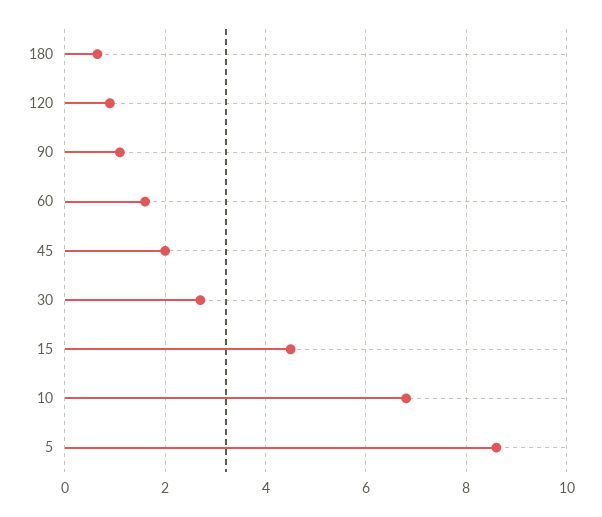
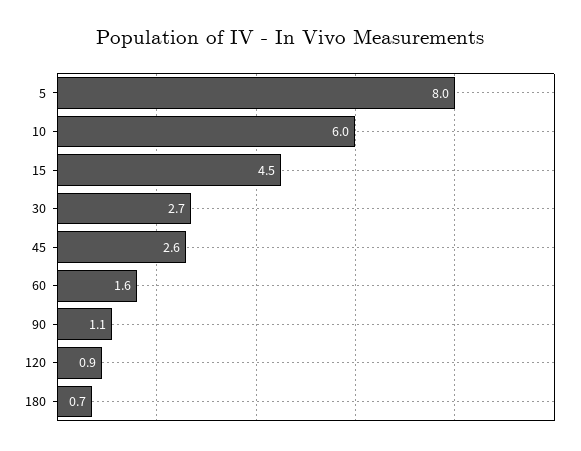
45: 2 -> 2.6
10: 6.8 -> 6
5: 8.6 -> 8

